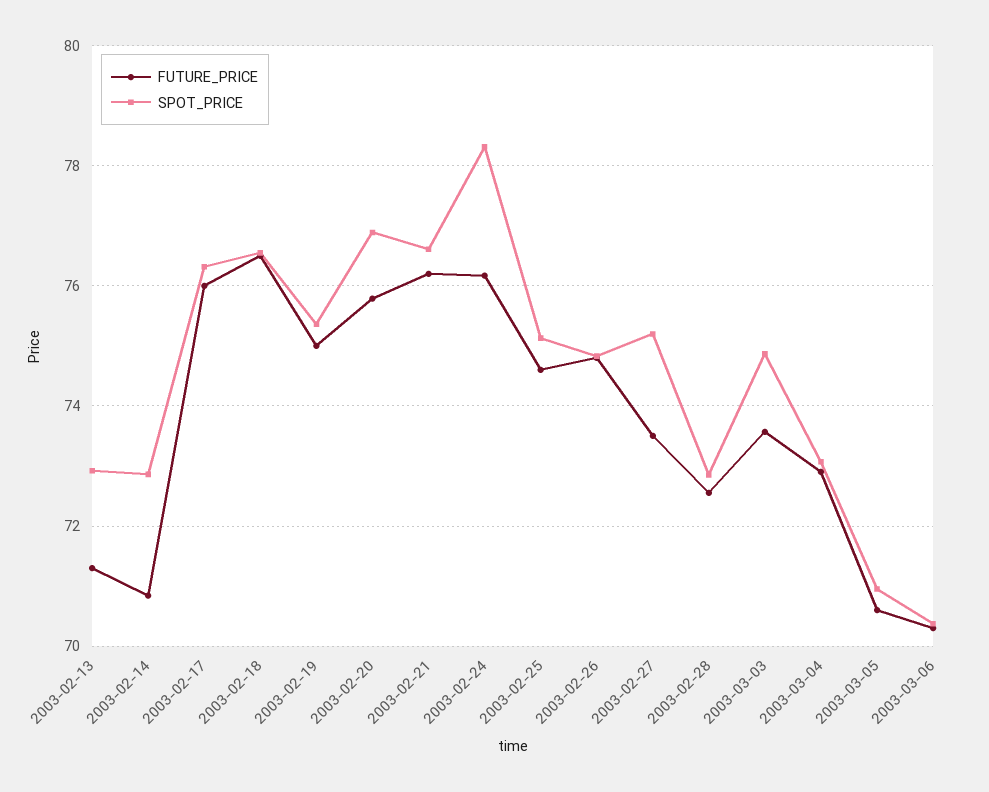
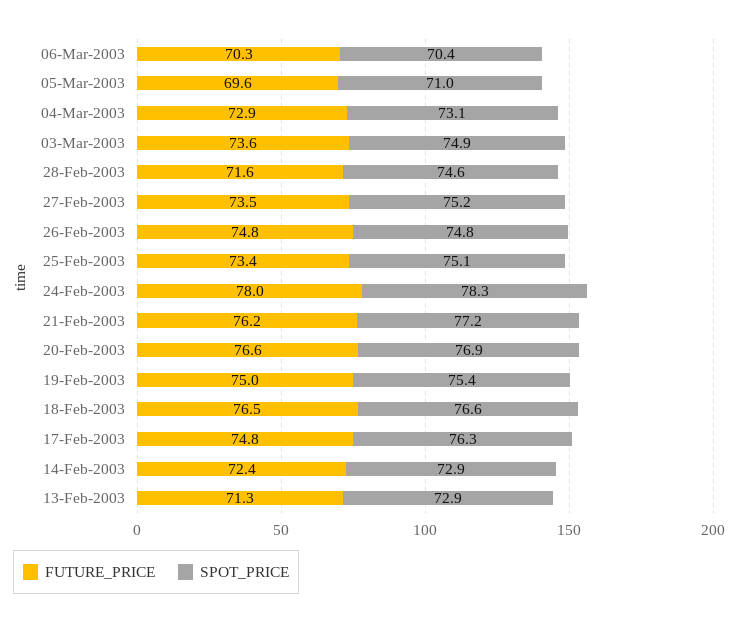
FUTURE_PRICE, 2003-02-14: 70.8 -> 72.4
FUTURE_PRICE, 2003-02-17: 76 -> 74.8
FUTURE_PRICE, 2003-02-20: 75.8 -> 76.6
SPOT_PRICE, 2003-02-21: 76.6 -> 77.2
FUTURE_PRICE, 2003-02-24: 76.2 -> 78
FUTURE_PRICE, 2003-02-25: 74.6 -> 73.4
FUTURE_PRICE, 2003-02-28: 72.6 -> 71.6
SPOT_PRICE, 2003-02-28: 72.8 -> 74.6
FUTURE_PRICE, 2003-03-05: 70.6 -> 69.6

